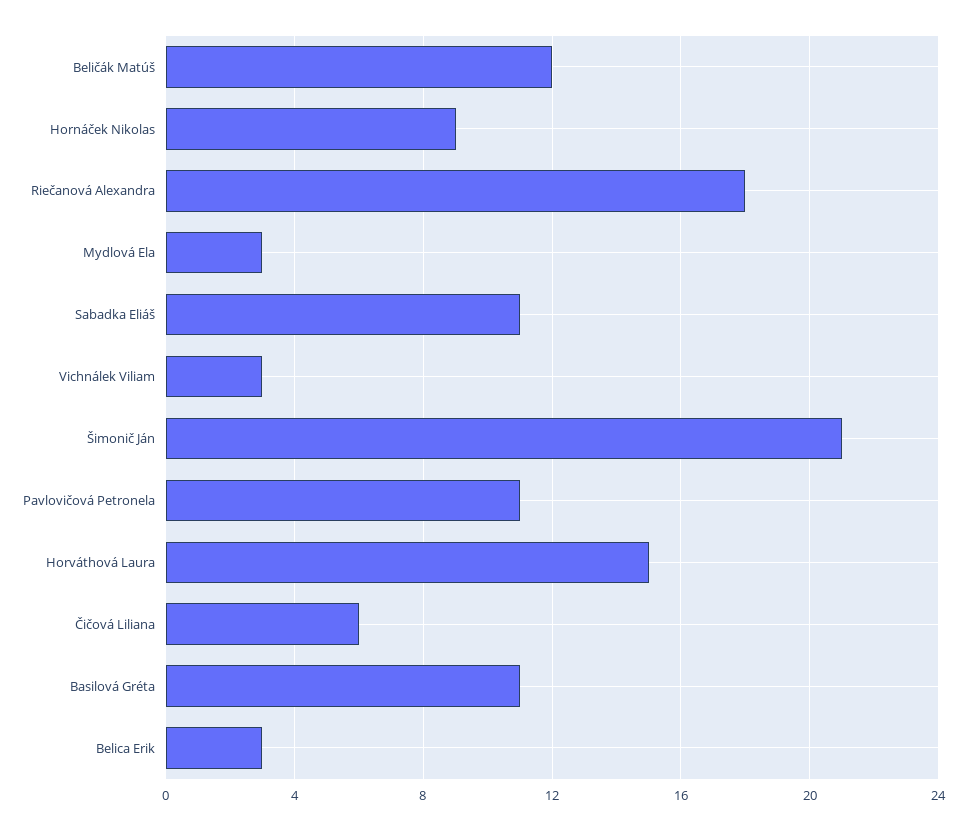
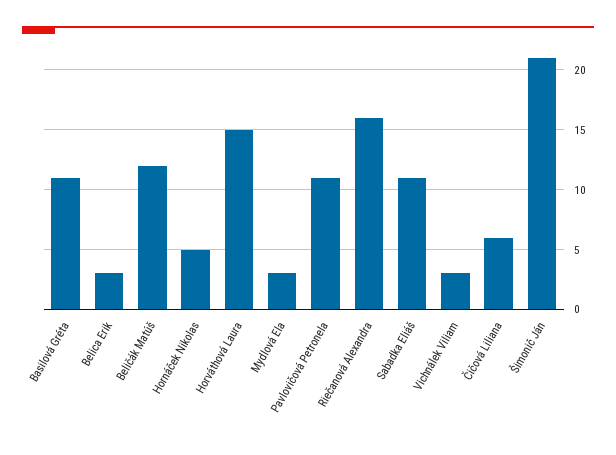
Hornáček Nikolas: 9 -> 5
Riečanová Alexandra: 18 -> 16

